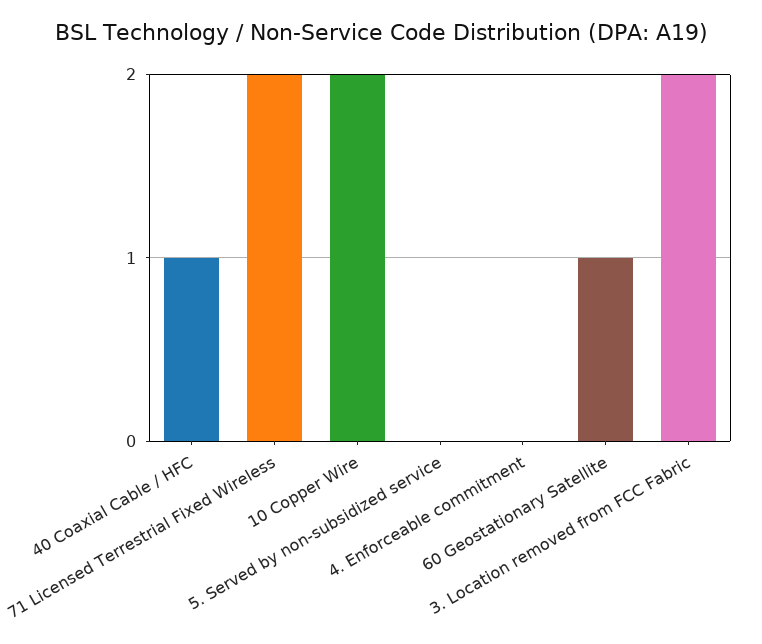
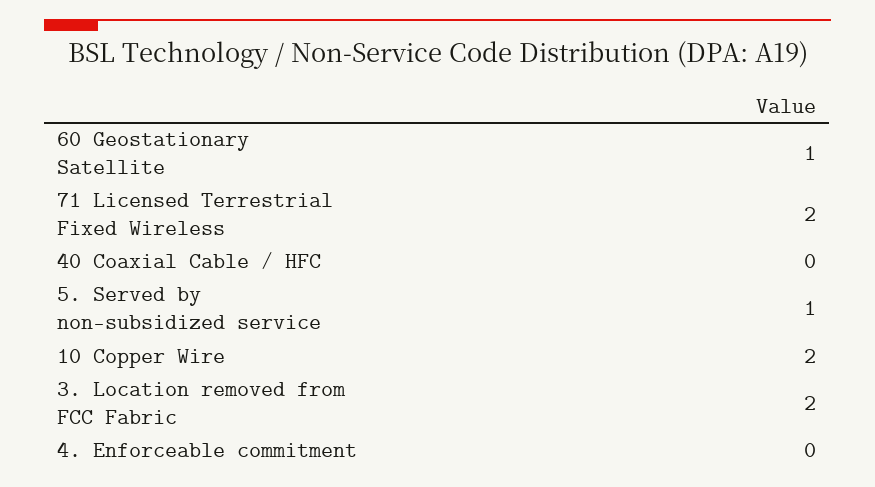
40 Coaxial Cable / HFC: 1 -> 0
5. Served by non-subsidized service: 0 -> 1

